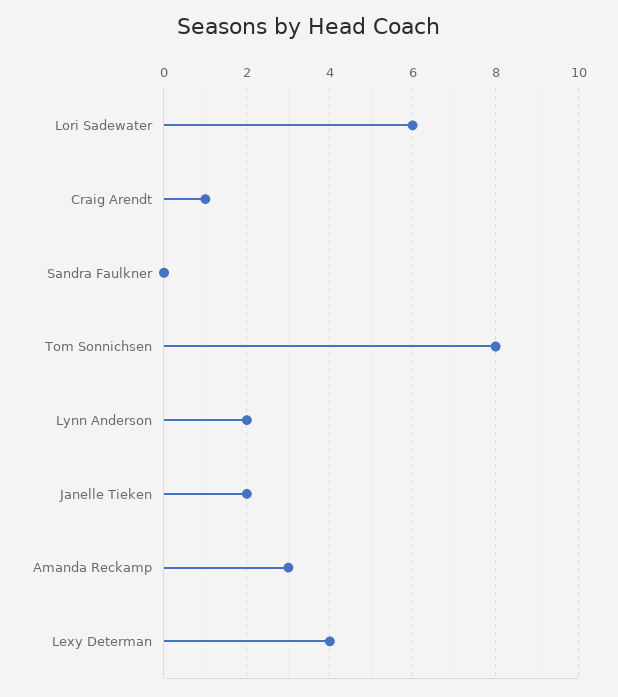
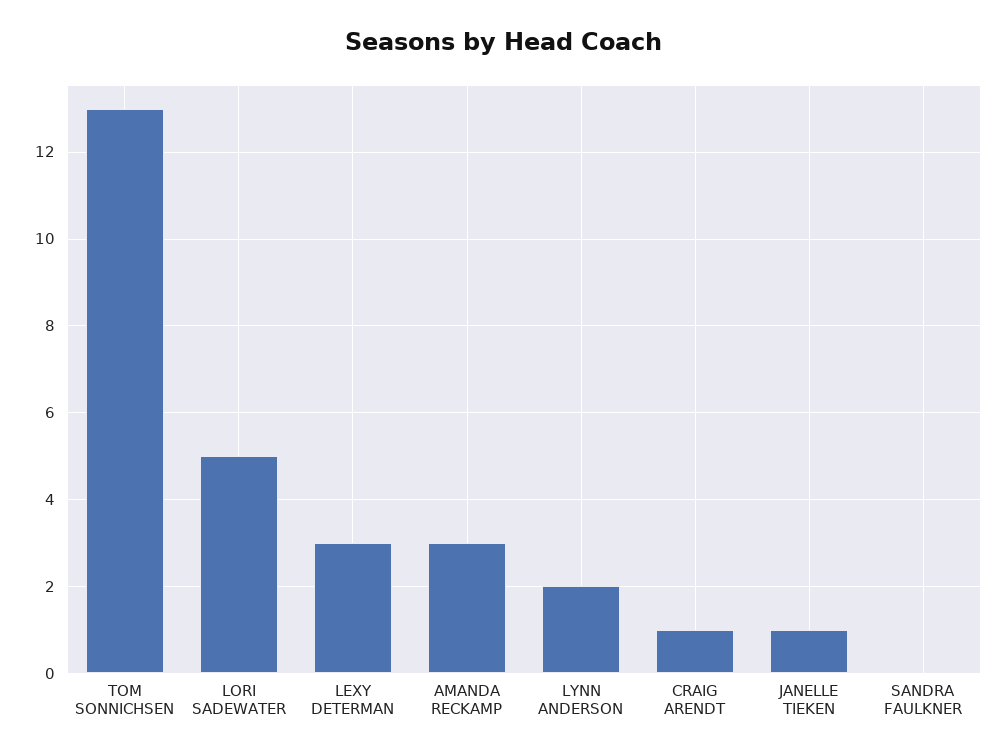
Lori Sadewater: 6 -> 5
Tom Sonnichsen: 8 -> 13
Janelle Tieken: 2 -> 1
Lexy Determan: 4 -> 3

